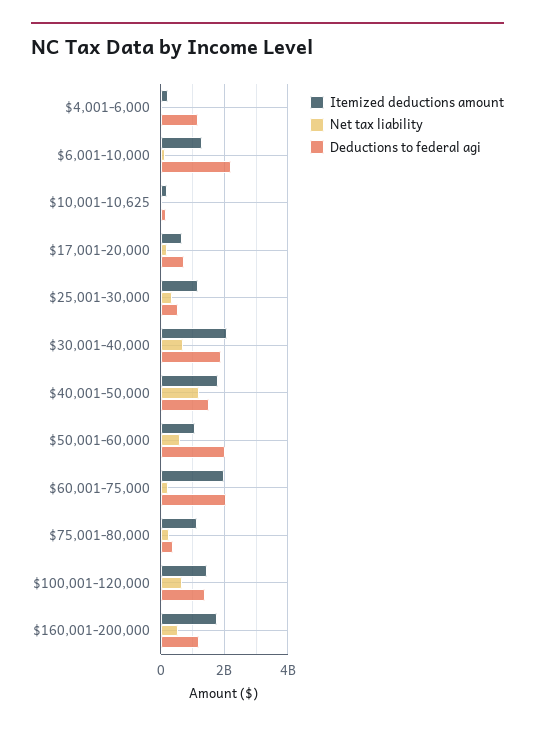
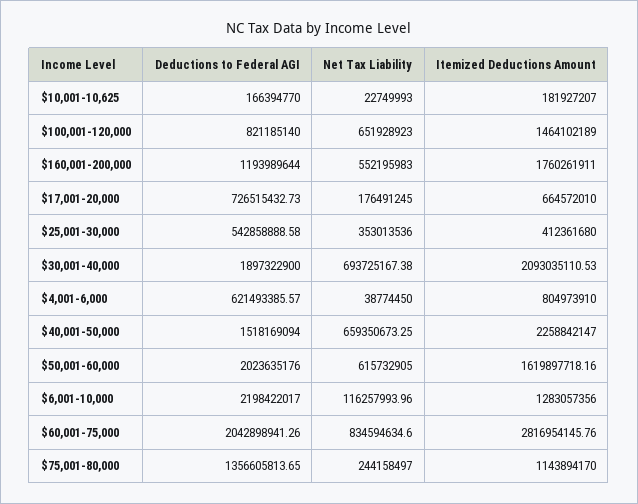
Itemized deductions amount, $4,001-6,000: 200000000 -> 804973910
Deductions to federal agi, $4,001-6,000: 1200000000 -> 621493385.57
Itemized deductions amount, $25,001-30,000: 1200000000 -> 412361680
Itemized deductions amount, $40,001-50,000: 1800000000 -> 2258842147
Net tax liability, $40,001-50,000: 1200000000 -> 659350673.25
Itemized deductions amount, $50,001-60,000: 1000000000 -> 1619897718.16
Itemized deductions amount, $60,001-75,000: 2000000000 -> 2816954145.76
Net tax liability, $60,001-75,000: 200000000 -> 834594634.6
Deductions to federal agi, $75,001-80,000: 400000000 -> 1356605813.65
Deductions to federal agi, $100,001-120,000: 1400000000 -> 821185140

